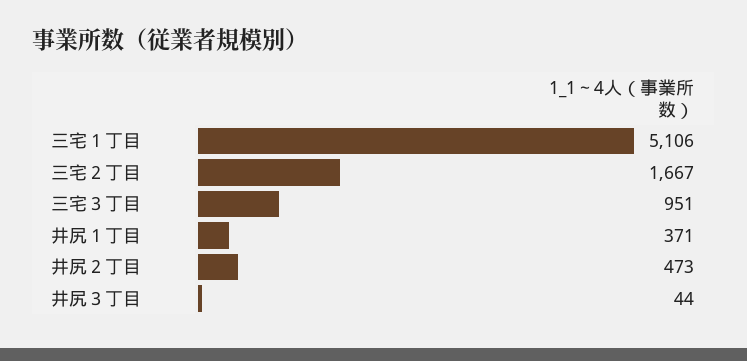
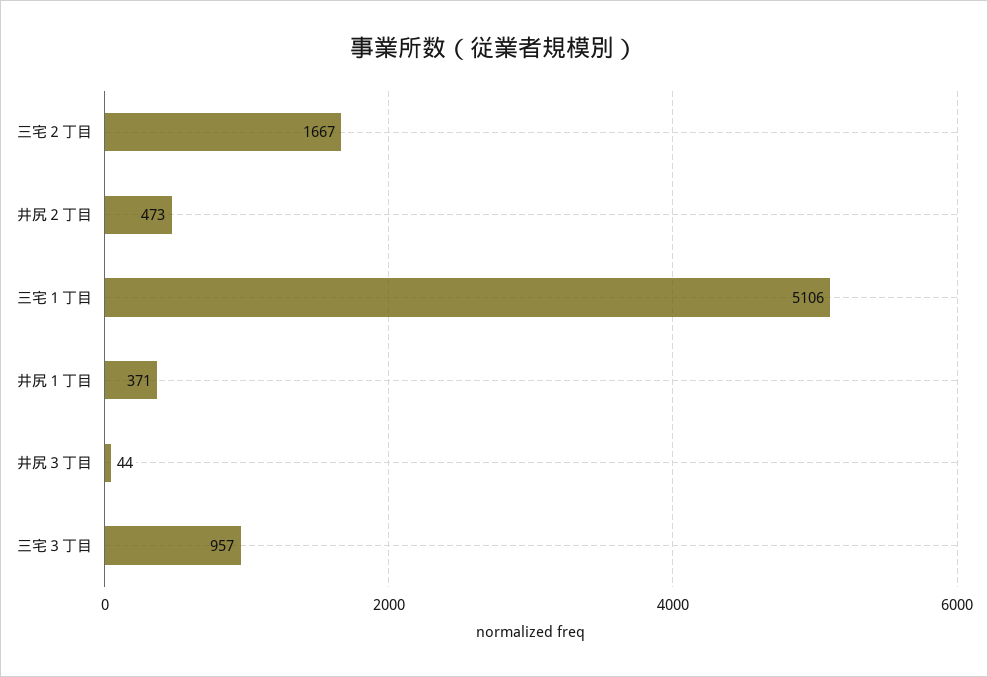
三宅３丁目: 951 -> 957

